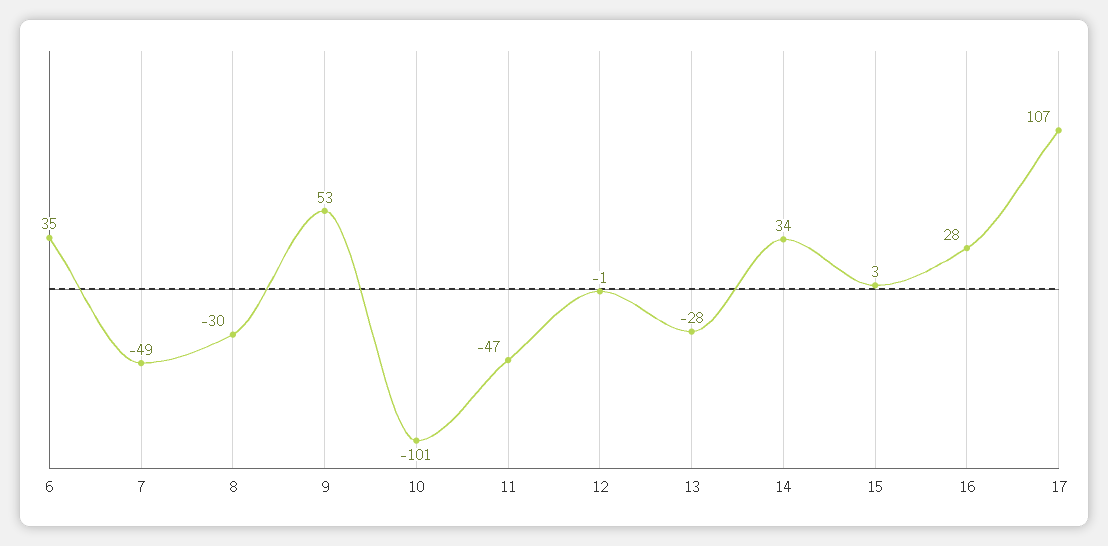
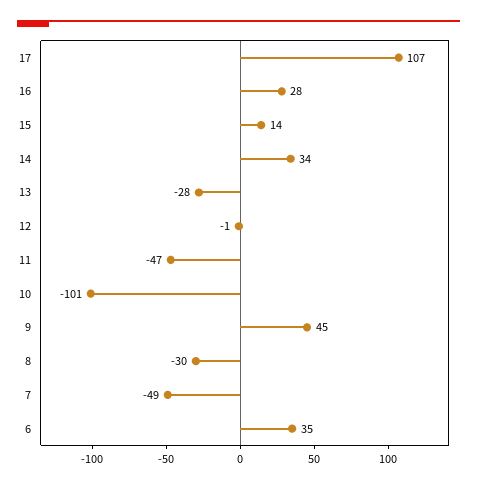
9: 53 -> 45
15: 3 -> 14

